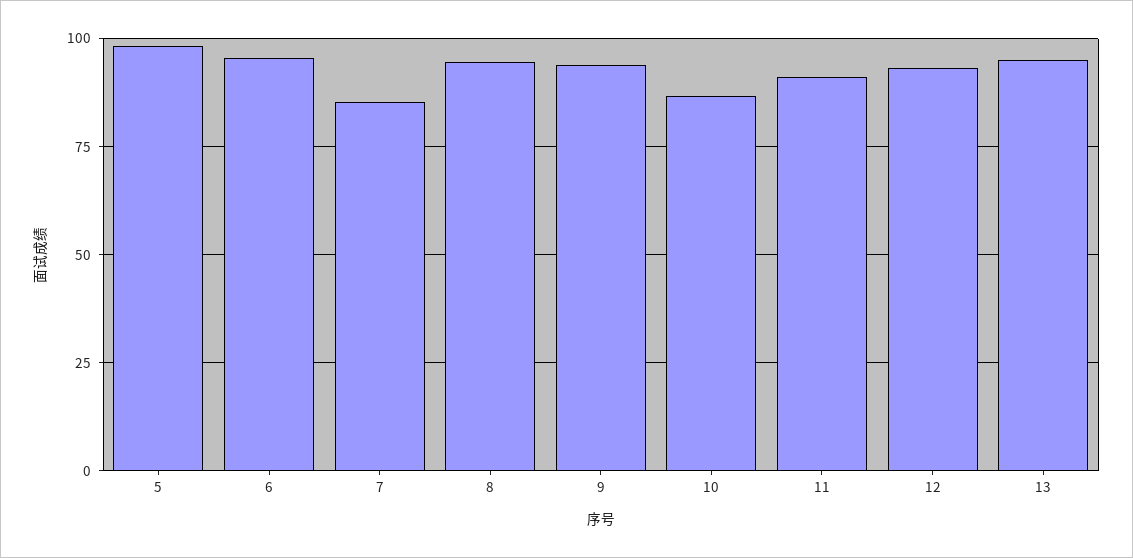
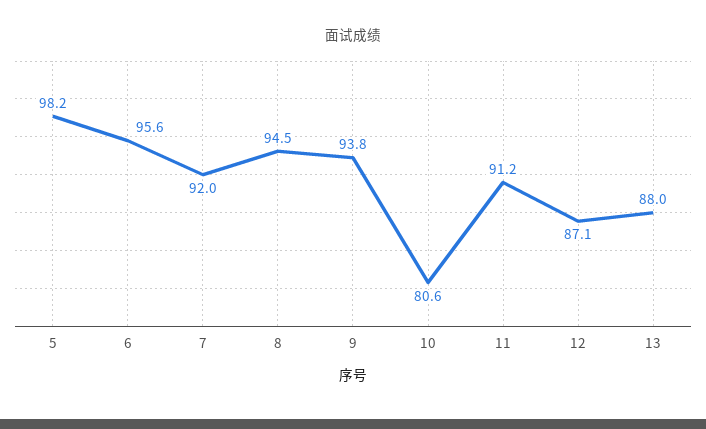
7: 85 -> 92
10: 87.5 -> 80.6
12: 92.5 -> 87.1
13: 95 -> 88

